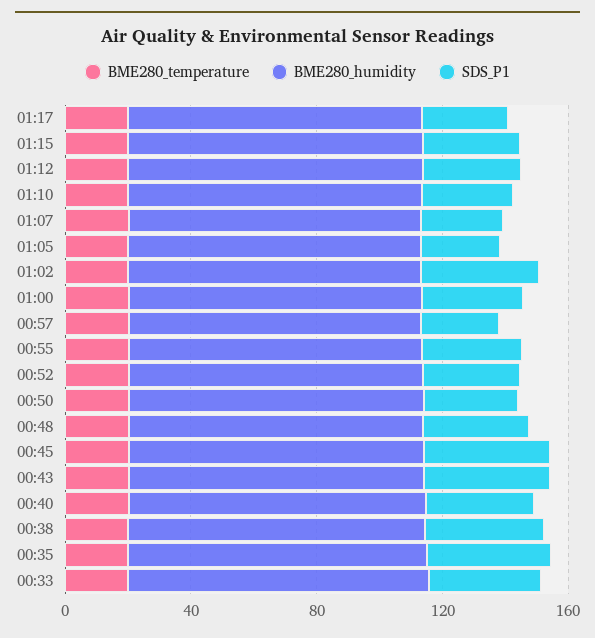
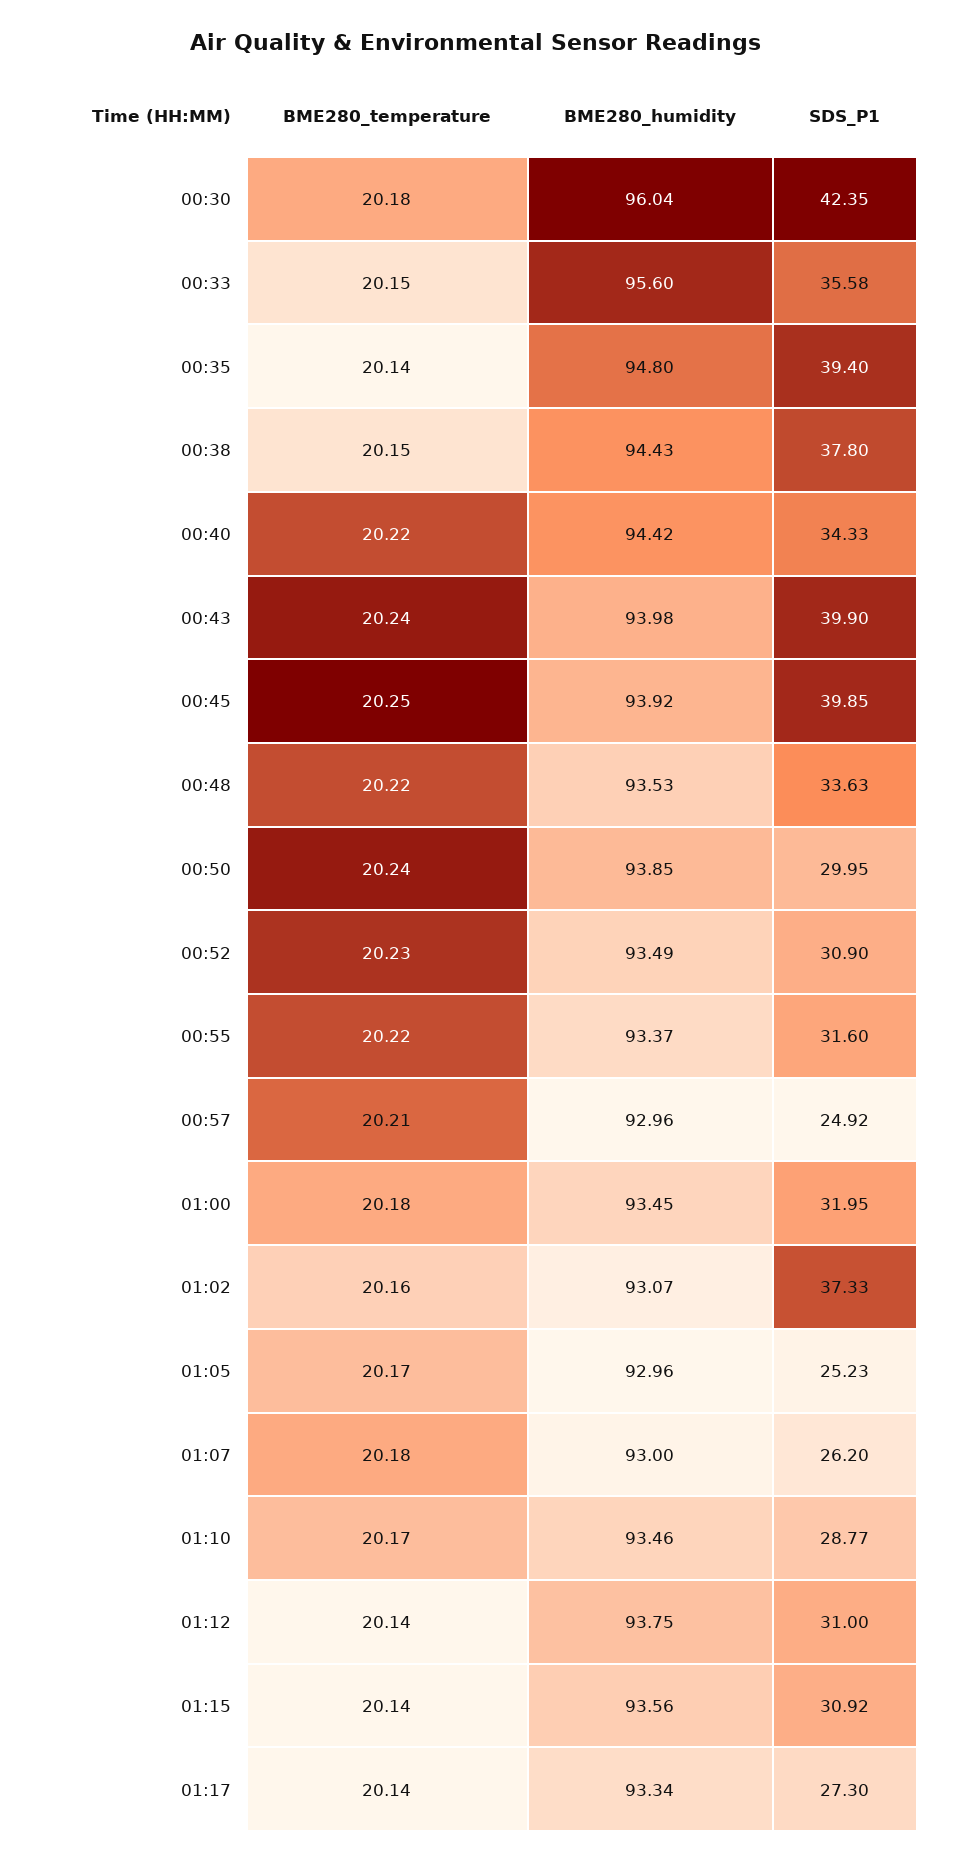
BME280_temperature, 00:30: none -> 20.18
BME280_humidity, 00:30: none -> 96.04
SDS_P1, 00:30: none -> 42.35

